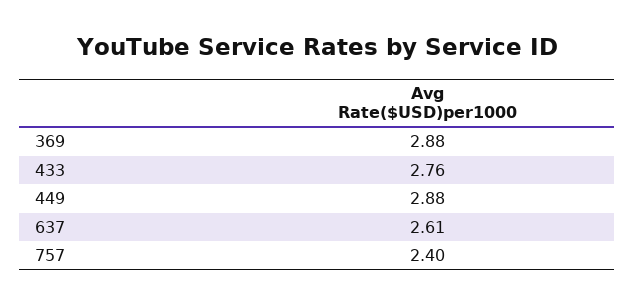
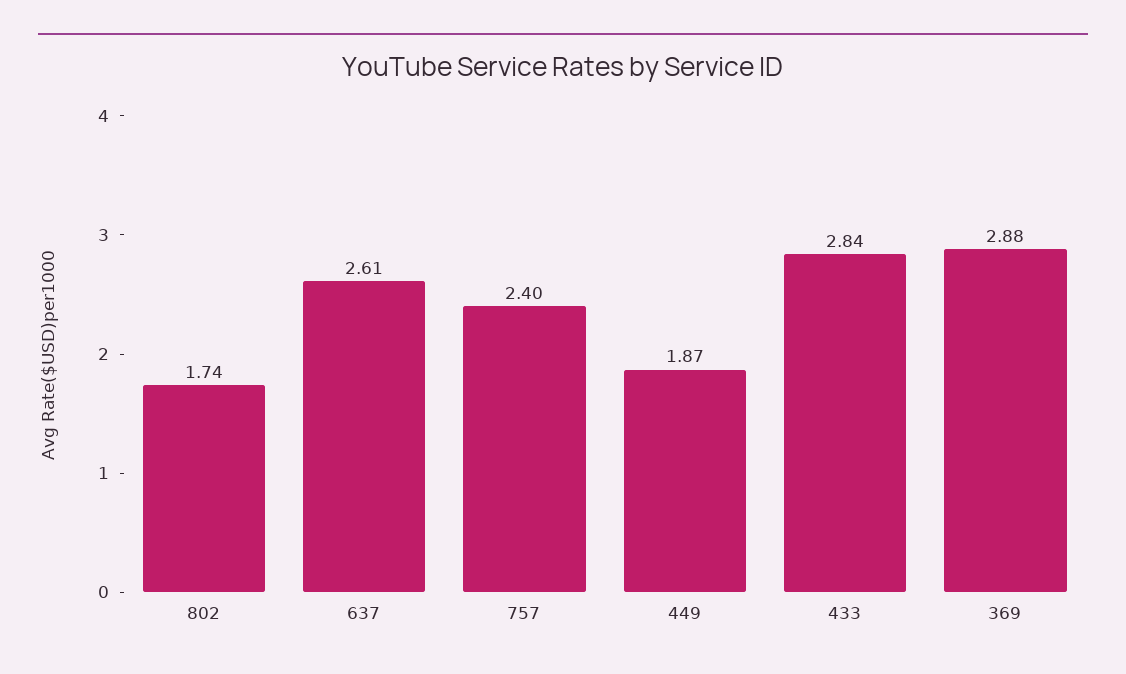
433: 2.76 -> 2.84
449: 2.88 -> 1.87
802: none -> 1.74

